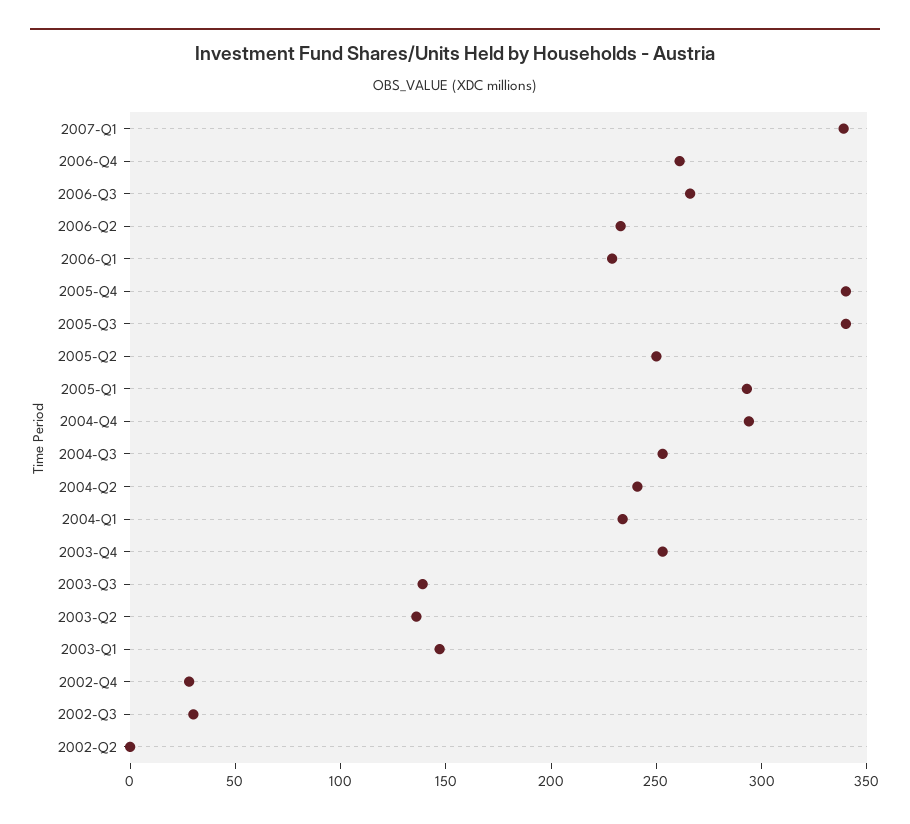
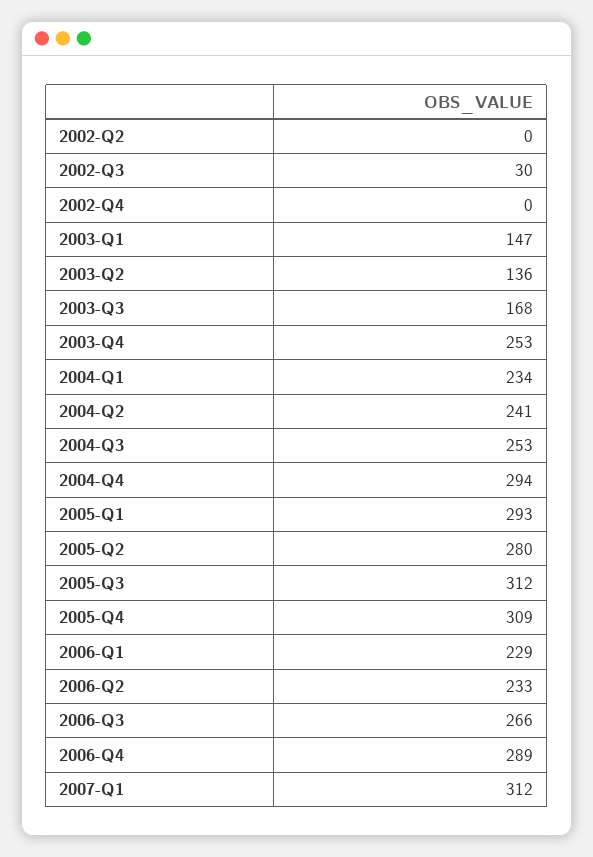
2007-Q1: 340 -> 312
2006-Q4: 260 -> 289
2005-Q4: 340 -> 309
2005-Q3: 340 -> 312
2005-Q2: 250 -> 280
2003-Q3: 140 -> 168
2002-Q4: 30 -> 0

